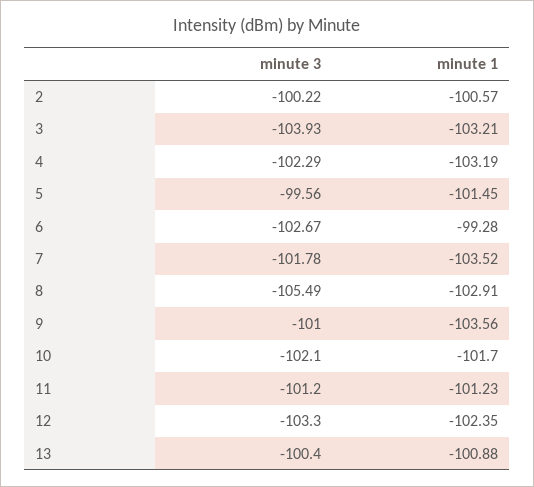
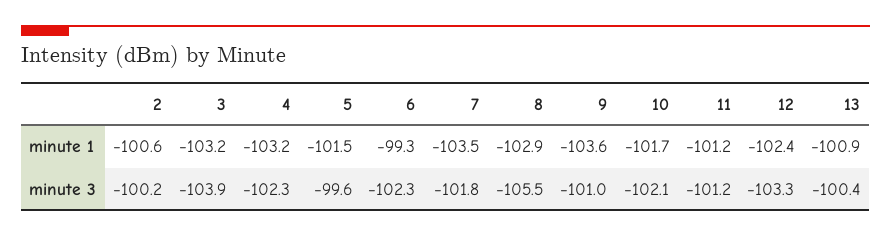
minute 3, 6: -102.67 -> -102.3

